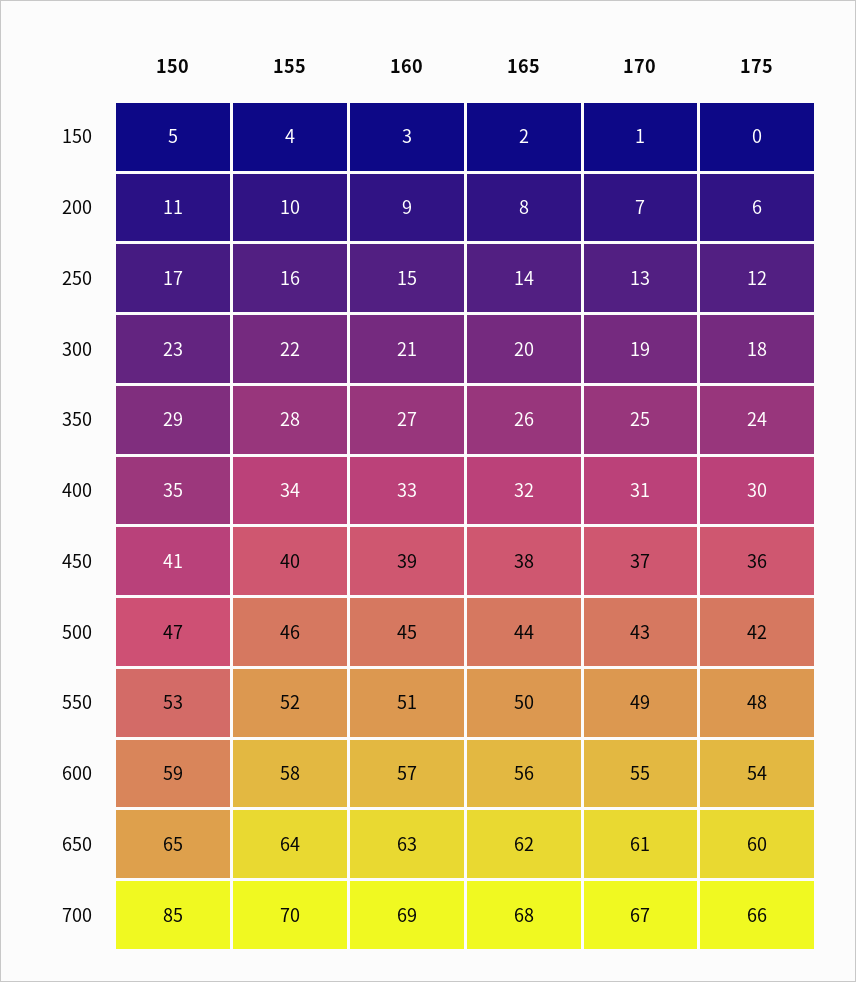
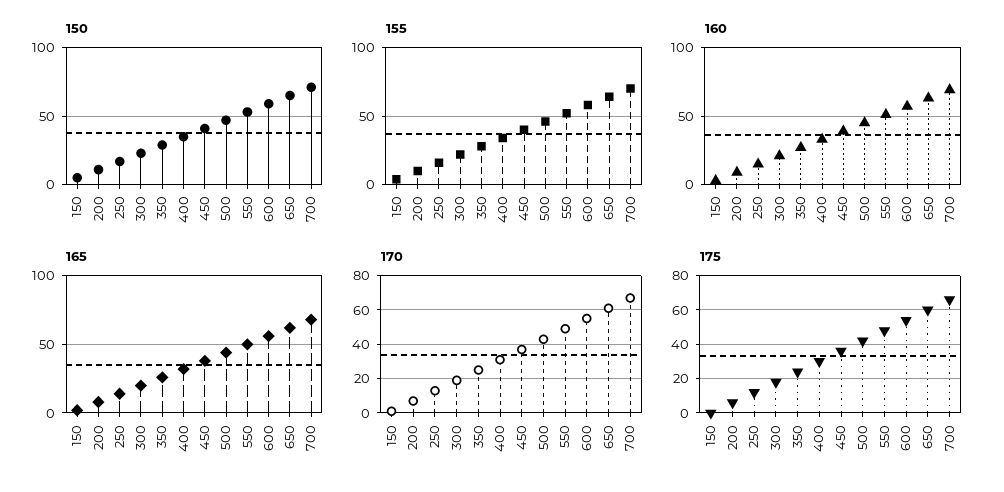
150, 700: 85 -> 70

